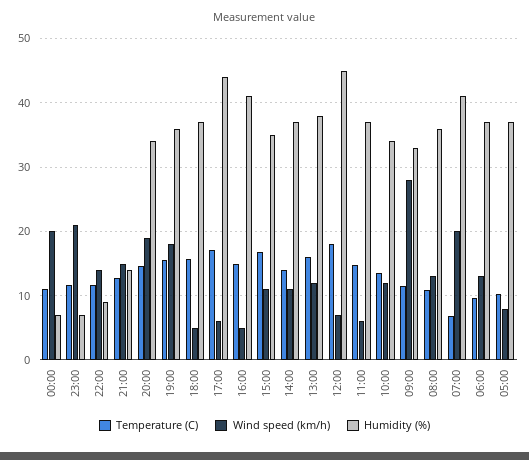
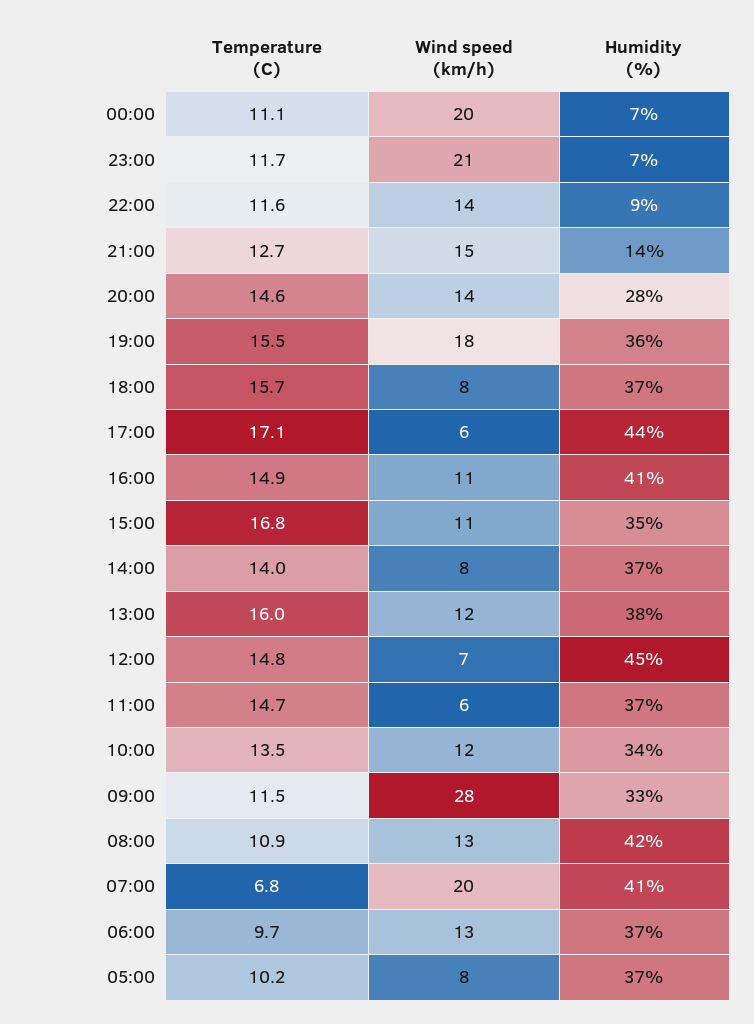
Wind speed (km/h), 20:00: 19 -> 14
Humidity (%), 20:00: 34 -> 28
Wind speed (km/h), 18:00: 5 -> 8
Wind speed (km/h), 16:00: 5 -> 11
Wind speed (km/h), 14:00: 11 -> 8
Temperature (C), 12:00: 18 -> 14.8
Humidity (%), 08:00: 36 -> 42

